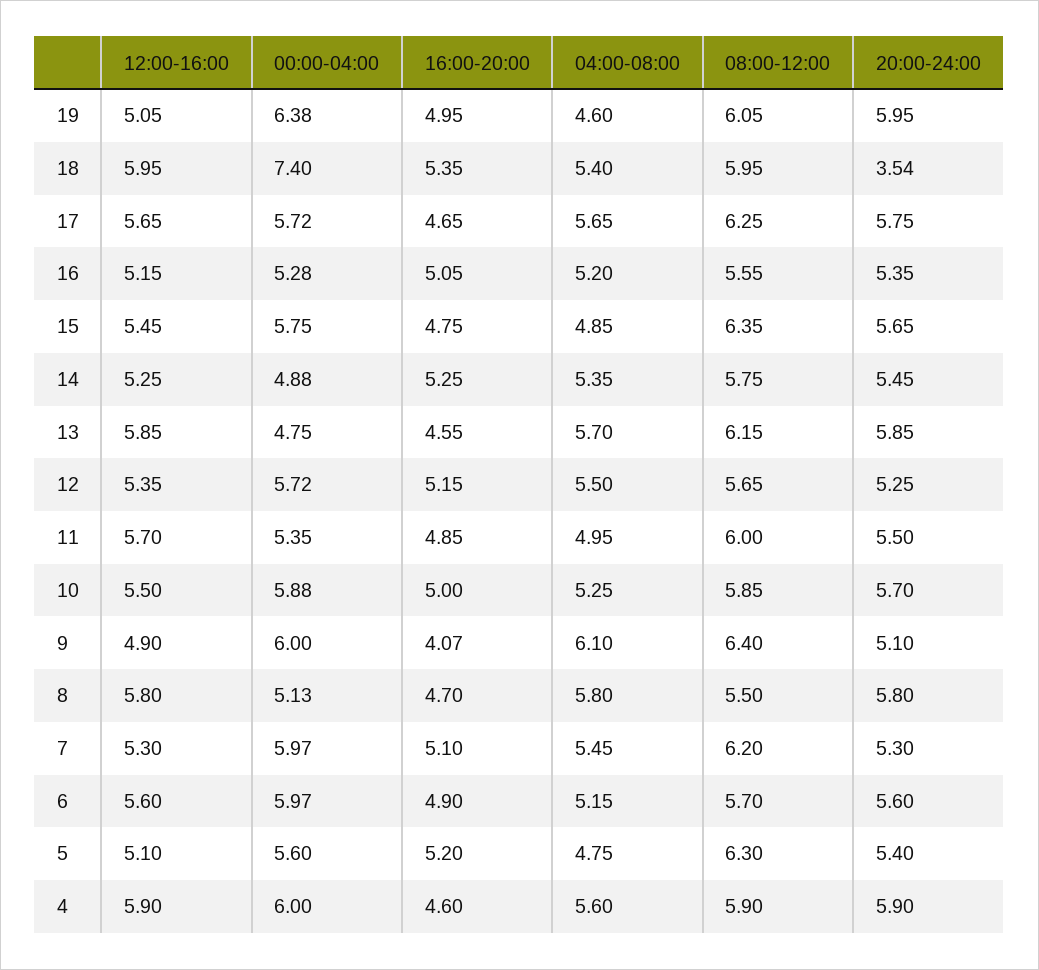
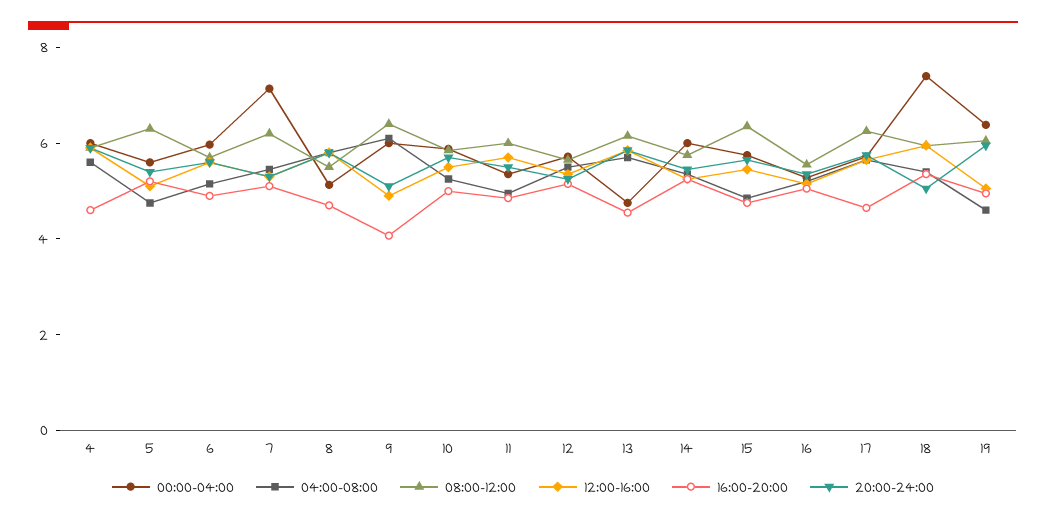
20:00-24:00, 18: 3.54 -> 5
00:00-04:00, 14: 4.88 -> 6
00:00-04:00, 7: 5.97 -> 7

